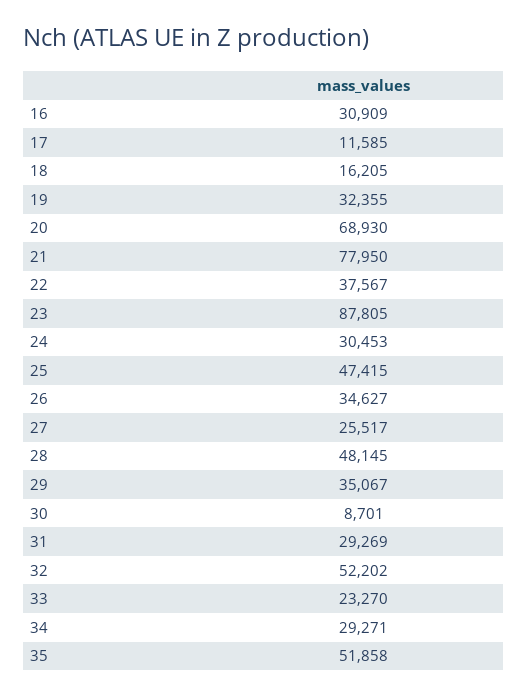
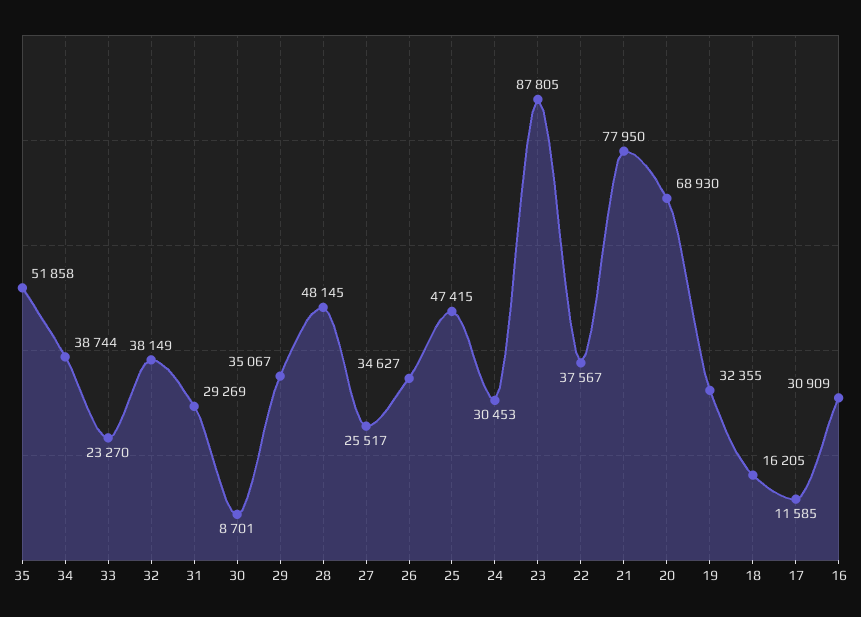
32: 52202 -> 38149
34: 29271 -> 38744

